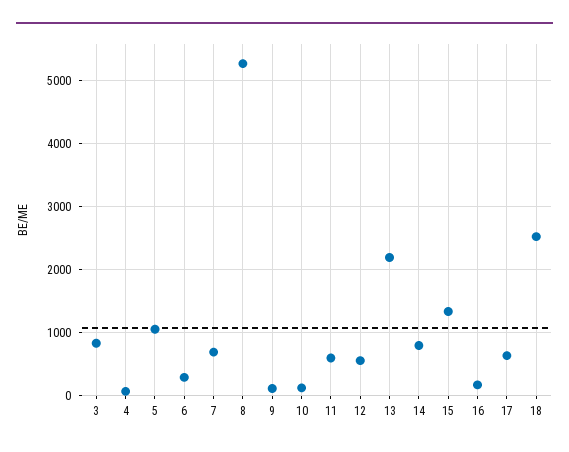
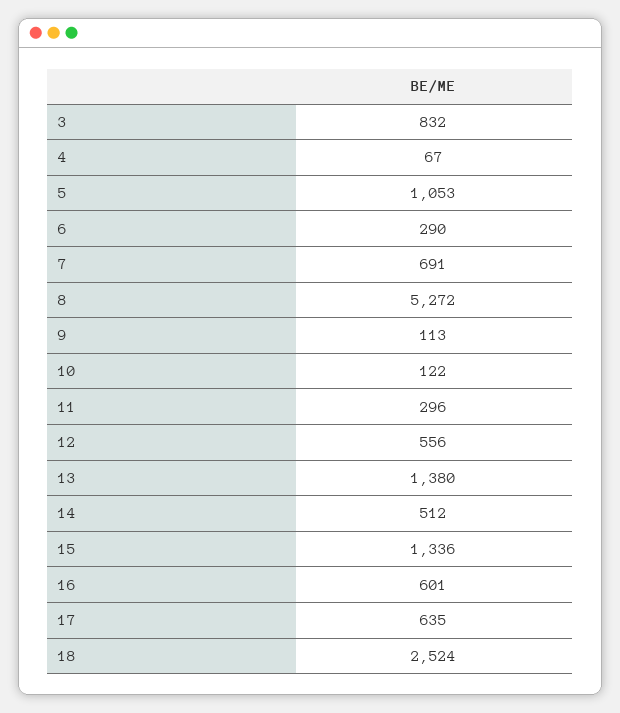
11: 600 -> 296
13: 2200 -> 1380
14: 800 -> 512
16: 200 -> 601

